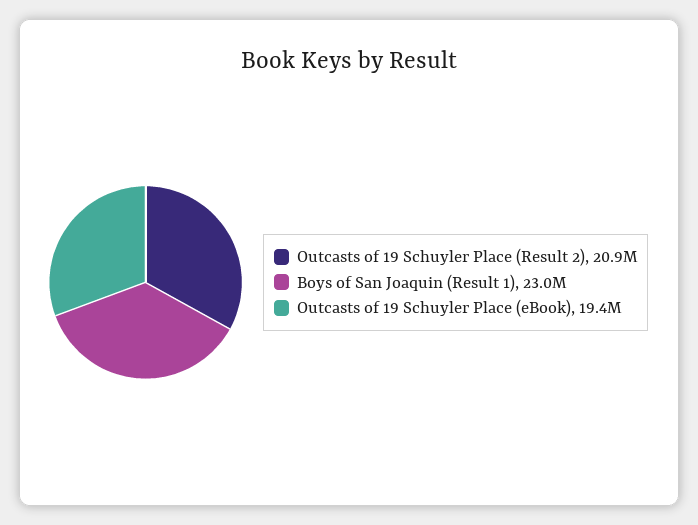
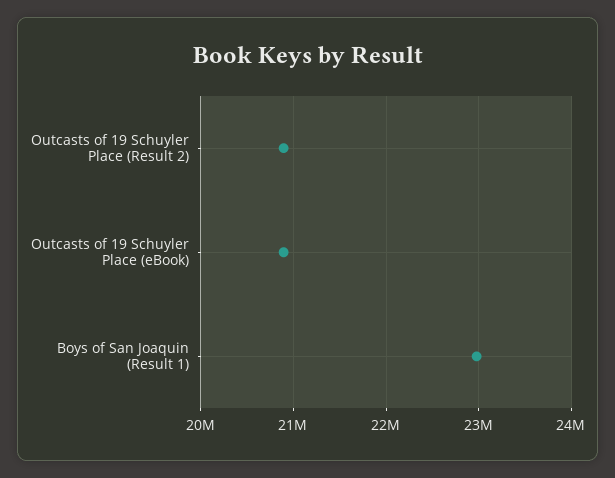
Outcasts of 19 Schuyler Place (eBook): 19400000 -> 20900000

